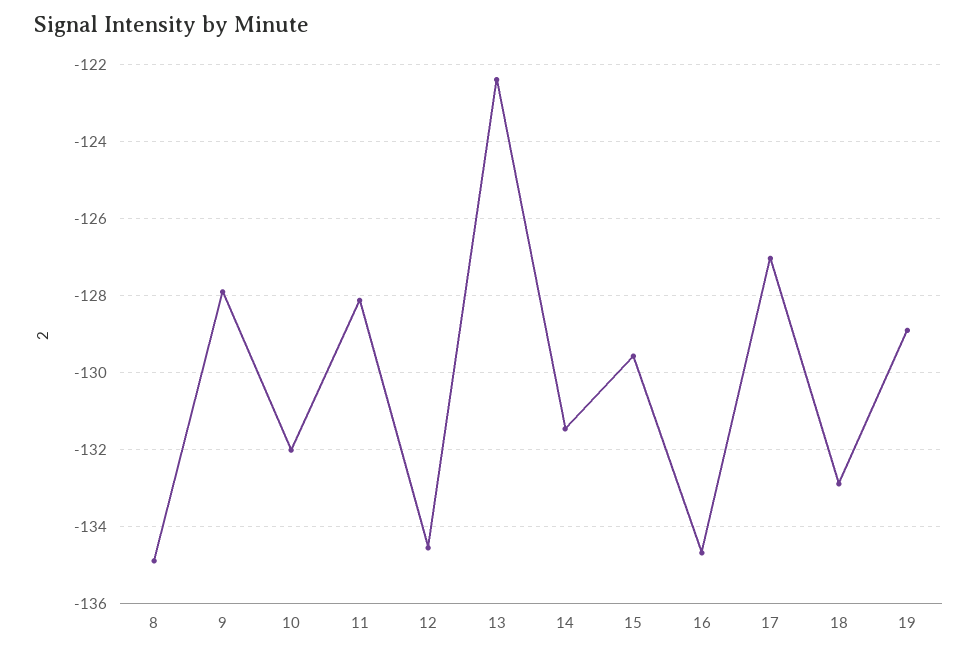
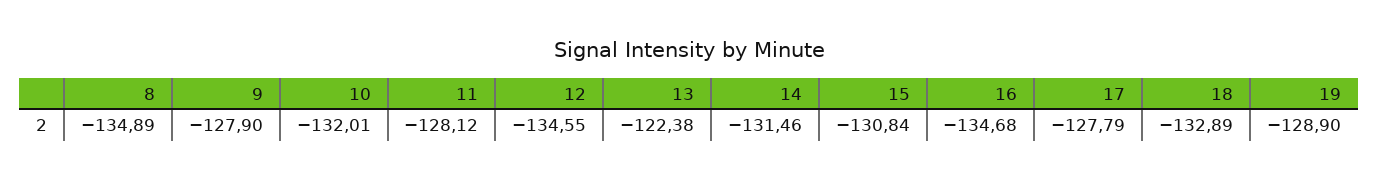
15: -129.6 -> -130.84
17: -127 -> -127.79

